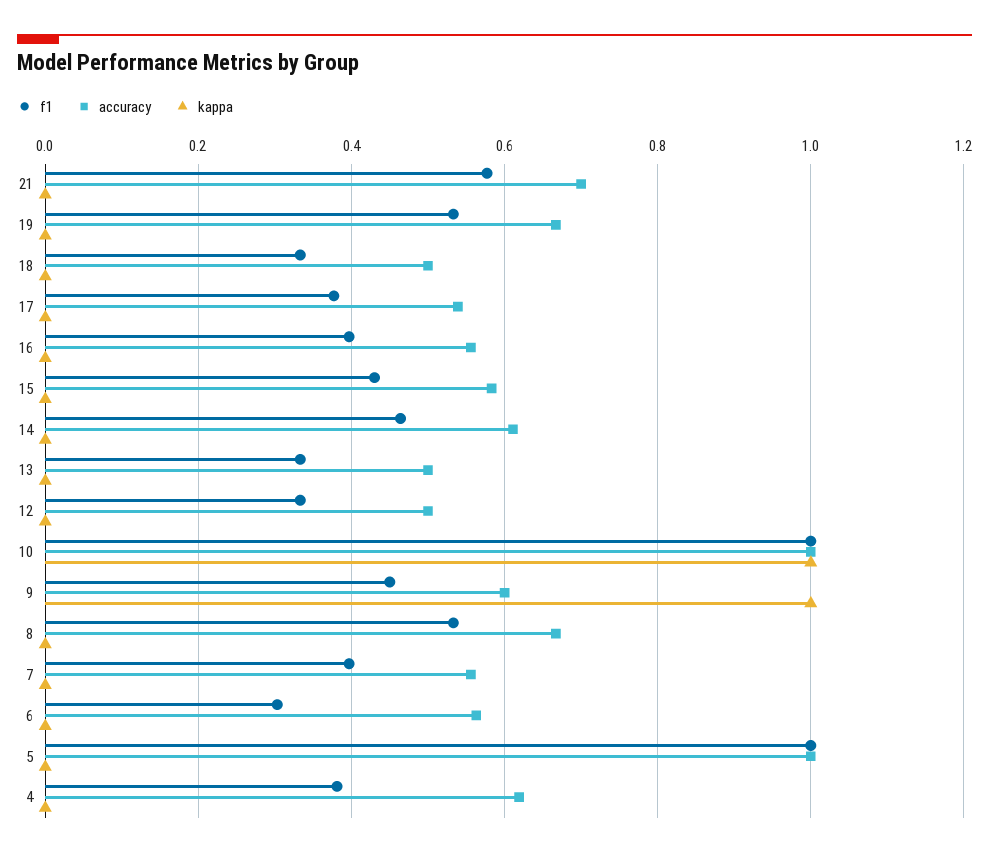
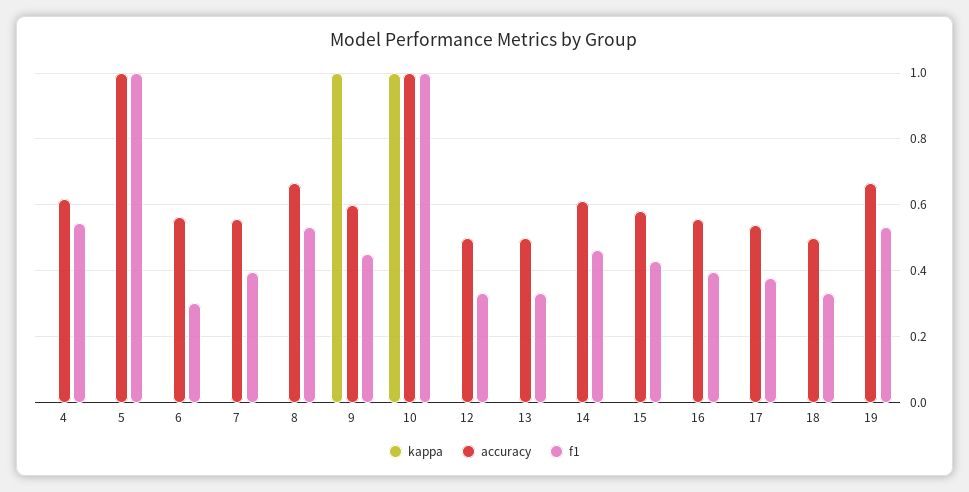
f1, 21: 0.58 -> none
accuracy, 21: 0.7 -> none
kappa, 21: 0 -> none
f1, 4: 0.38 -> 0.54

